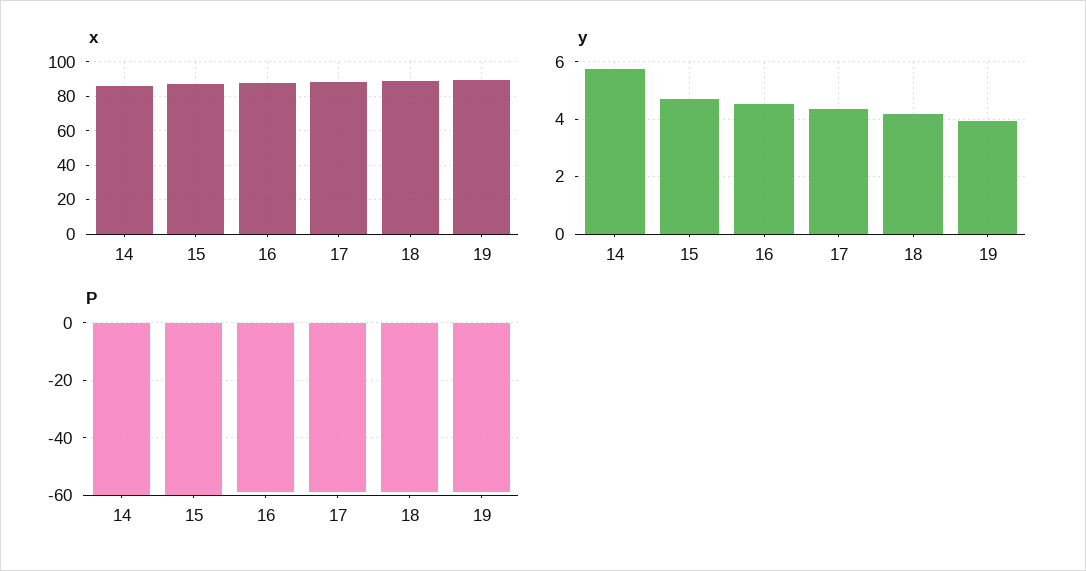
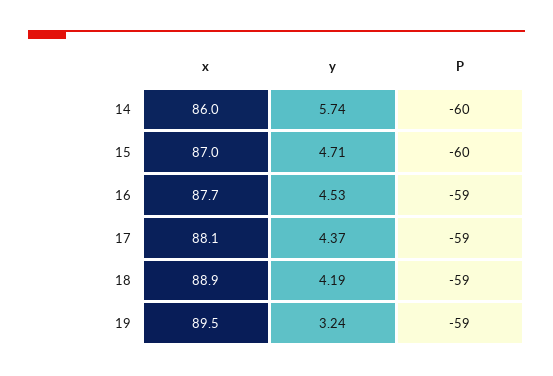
y, 19: 4 -> 3.24

